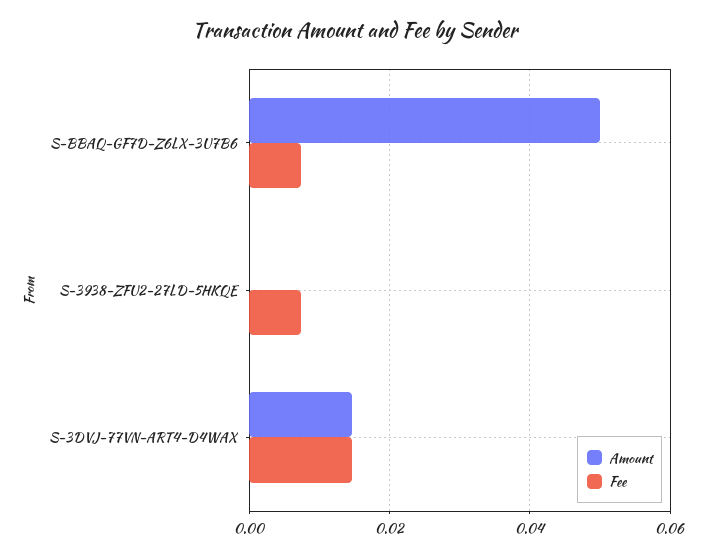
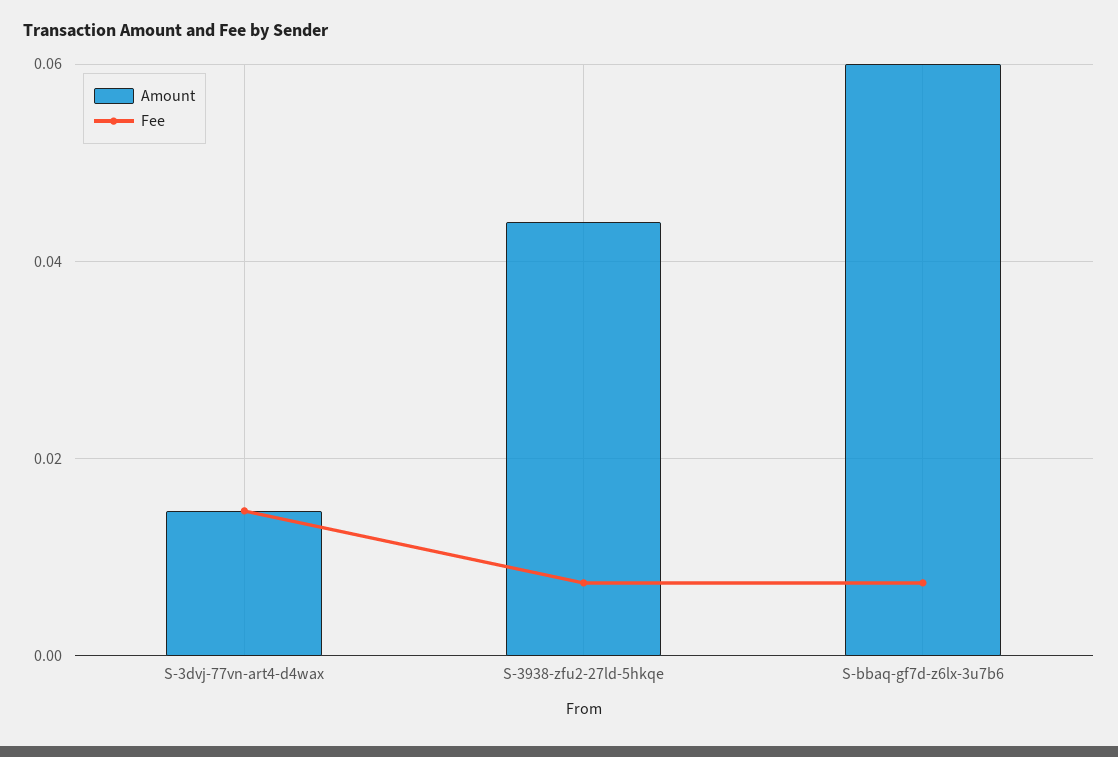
Amount, S-BBAQ-GF7D-Z6LX-3U7B6: 0.05 -> 0.06
Amount, S-3938-ZFU2-27LD-5HKQE: 0 -> 0.044

